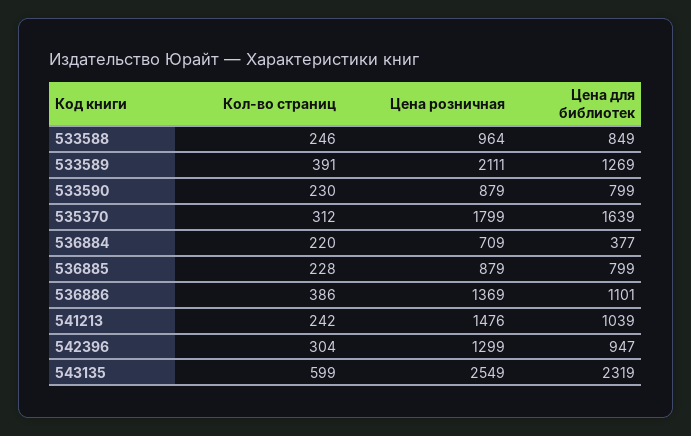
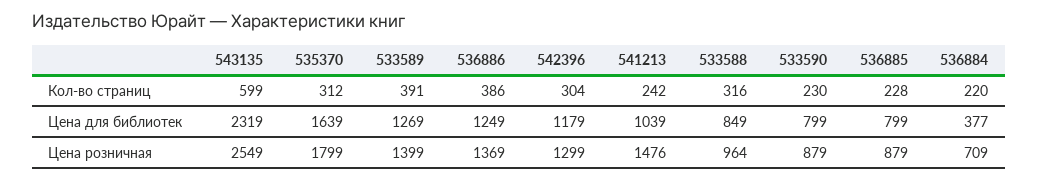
Кол-во страниц, 533588: 246 -> 316
Цена розничная, 533589: 2111 -> 1399
Цена для библиотек, 536886: 1101 -> 1249
Цена для библиотек, 542396: 947 -> 1179

